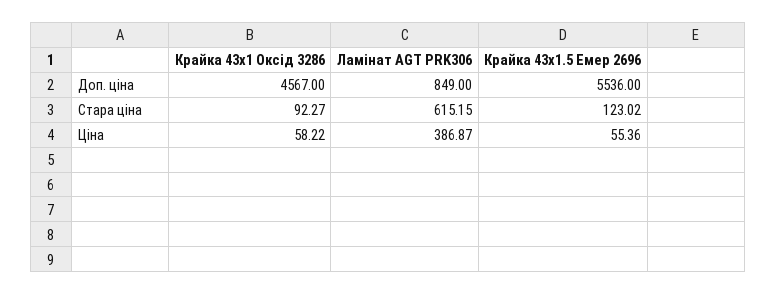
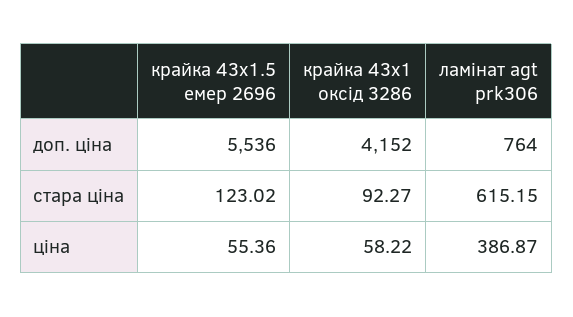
Крайка 43x1 Оксід 3286, Доп. ціна: 4567 -> 4152
Ламінат AGT PRK306, Доп. ціна: 849 -> 764

